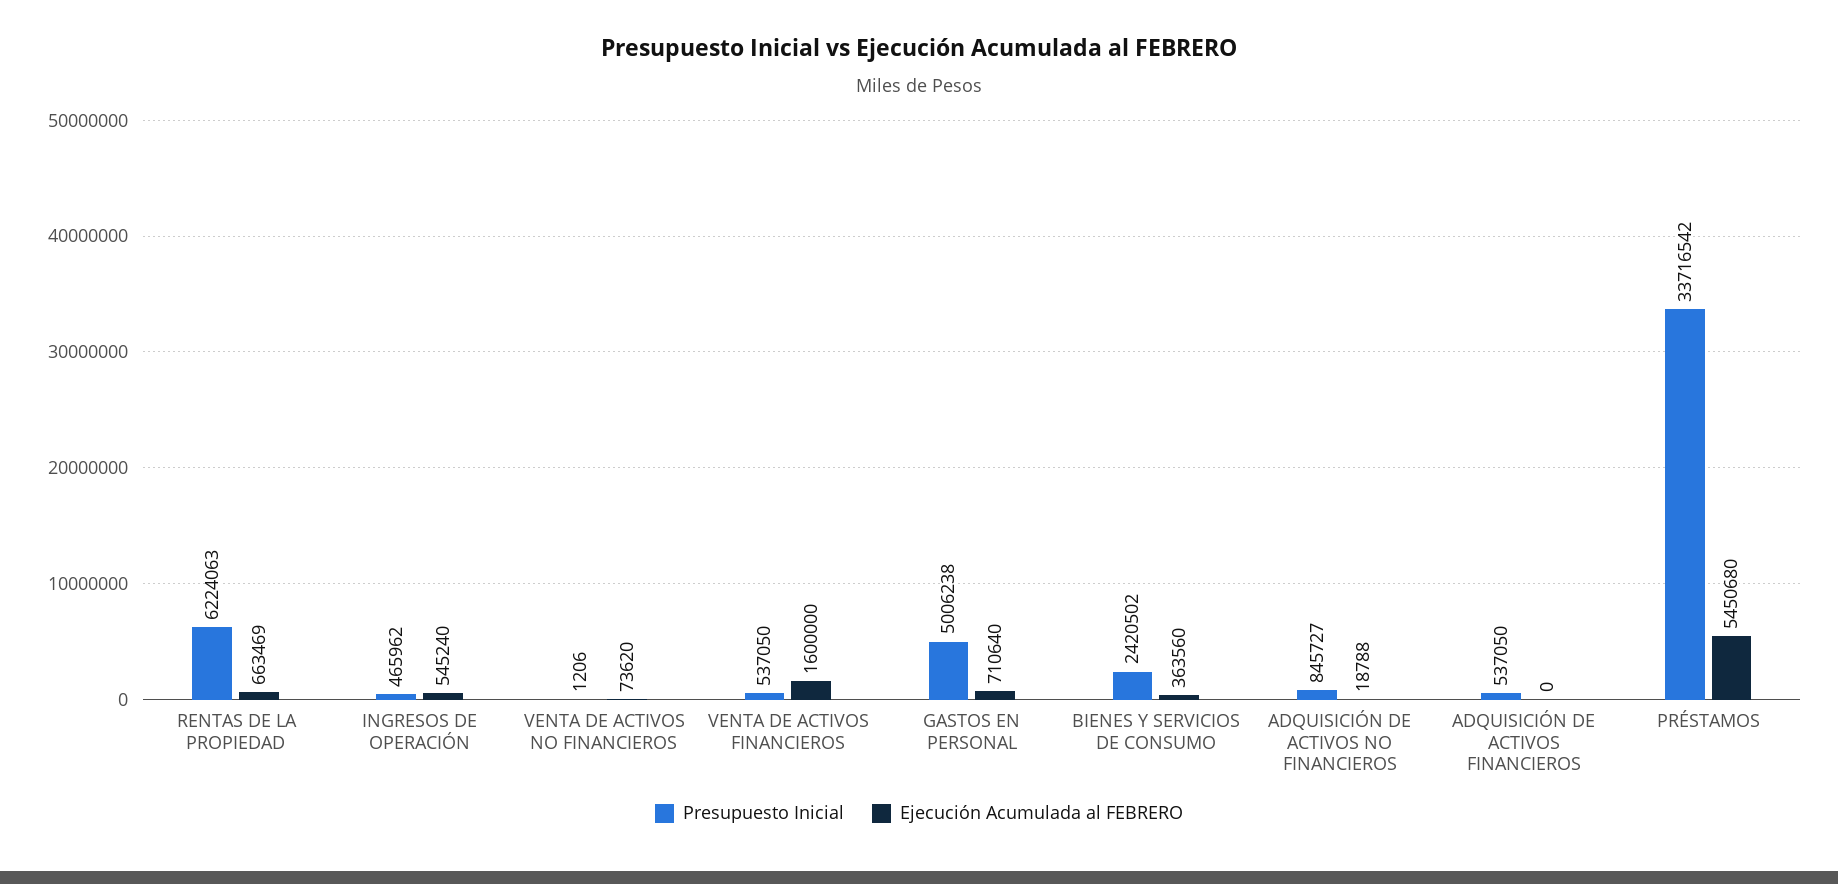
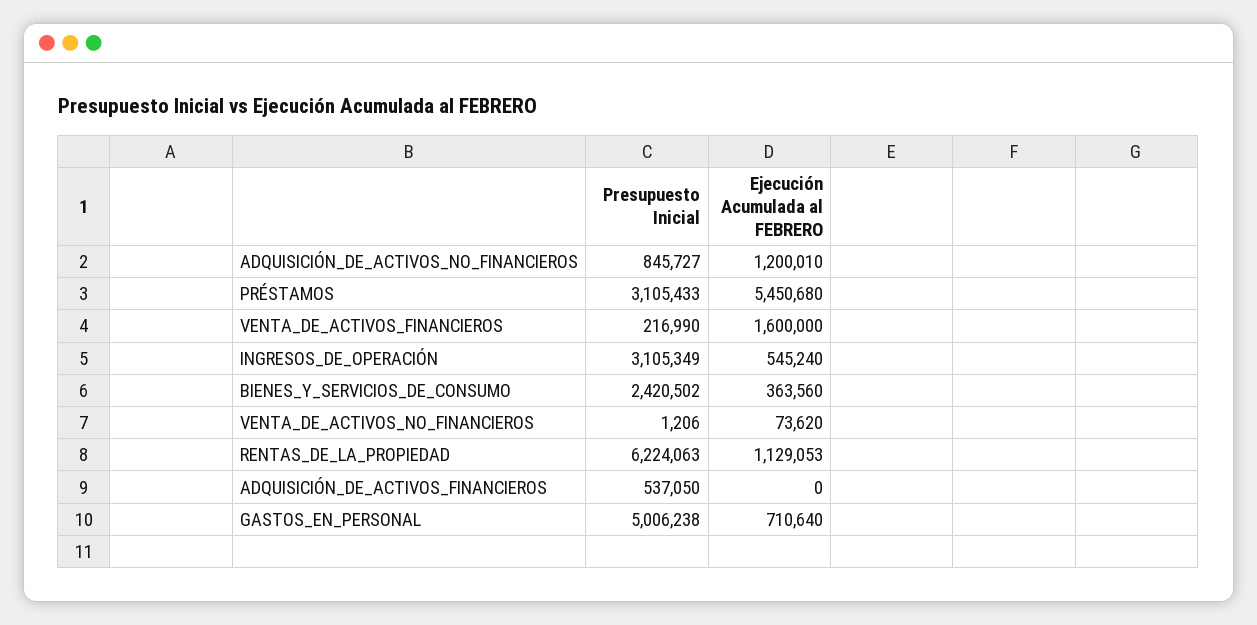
Ejecución Acumulada al FEBRERO, RENTAS DE LA PROPIEDAD: 663469 -> 1129053
Presupuesto Inicial, INGRESOS DE OPERACIÓN: 465962 -> 3105349
Presupuesto Inicial, VENTA DE ACTIVOS FINANCIEROS: 537050 -> 216990
Ejecución Acumulada al FEBRERO, ADQUISICIÓN DE ACTIVOS NO FINANCIEROS: 18788 -> 1200010
Presupuesto Inicial, PRÉSTAMOS: 33716542 -> 3105433

